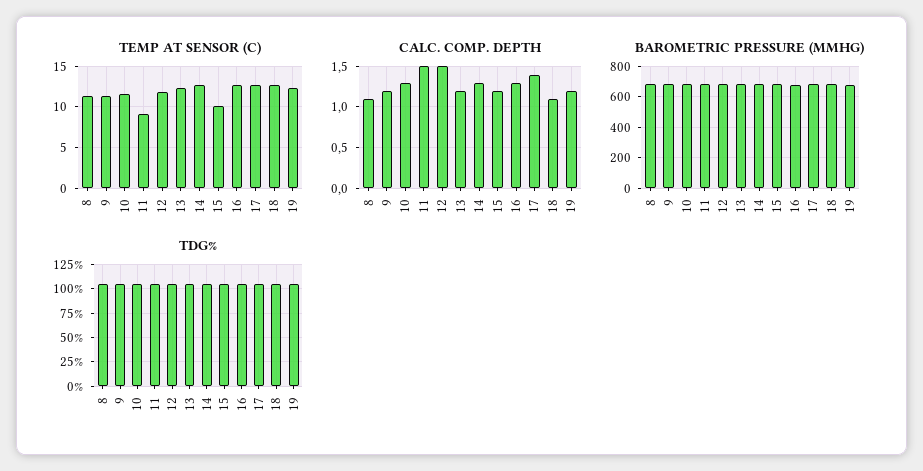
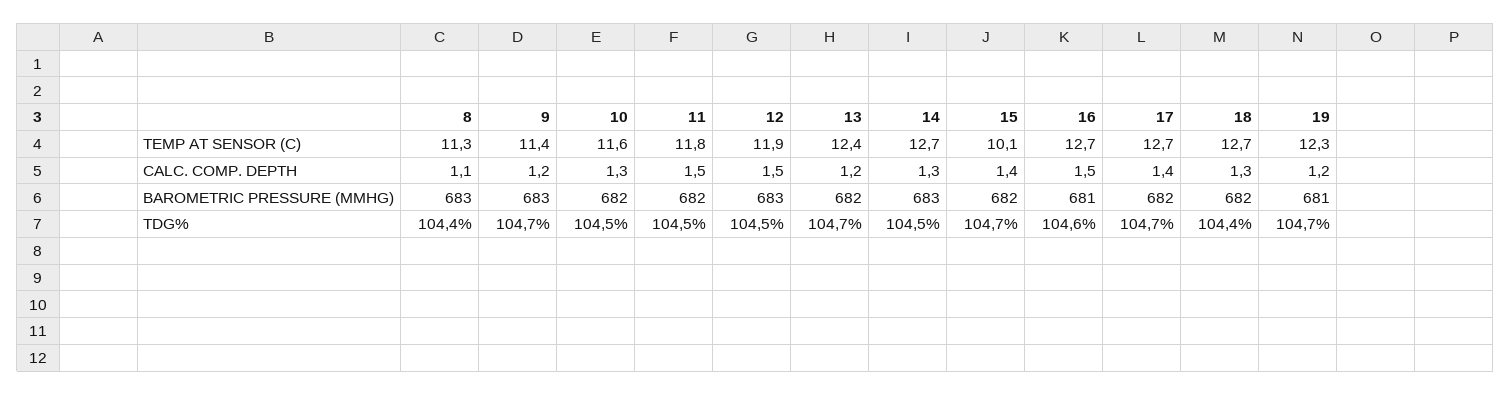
TEMP AT SENSOR (C), 11: 9 -> 11.8
CALC. COMP. DEPTH, 15: 1.2 -> 1.4
CALC. COMP. DEPTH, 16: 1.3 -> 1.5
CALC. COMP. DEPTH, 18: 1.1 -> 1.3

